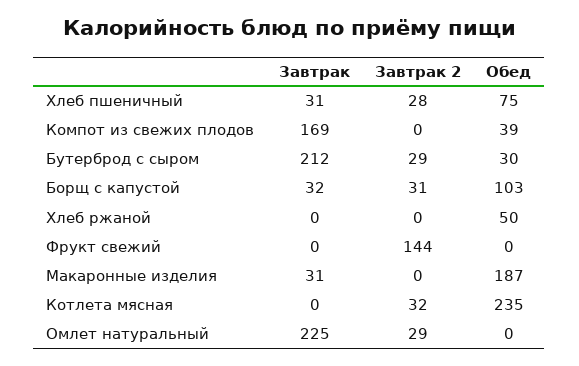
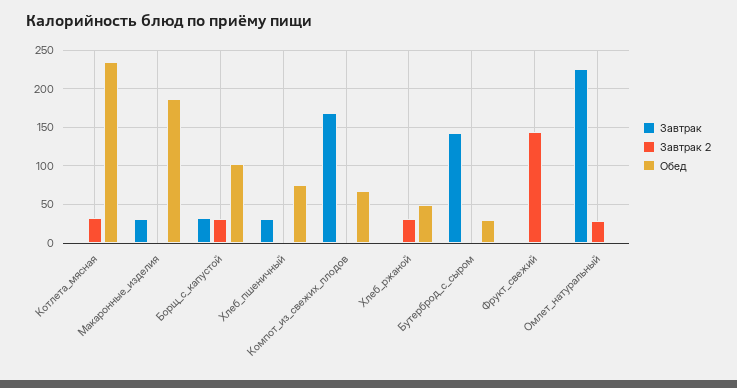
Завтрак 2, Хлеб пшеничный: 28 -> 0
Обед, Компот из свежих плодов: 39 -> 70
Завтрак, Бутерброд с сыром: 212 -> 140
Завтрак 2, Бутерброд с сыром: 29 -> 0
Завтрак 2, Хлеб ржаной: 0 -> 30

